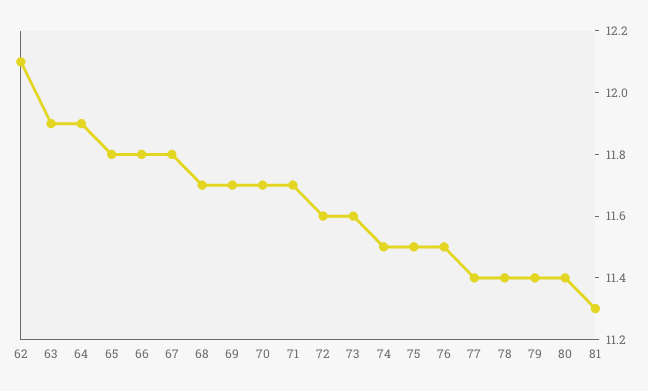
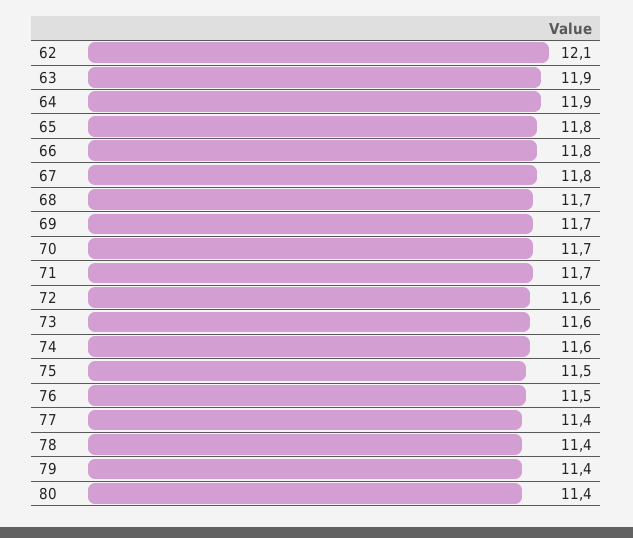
74: 11.5 -> 11.6
81: 11.3 -> none

